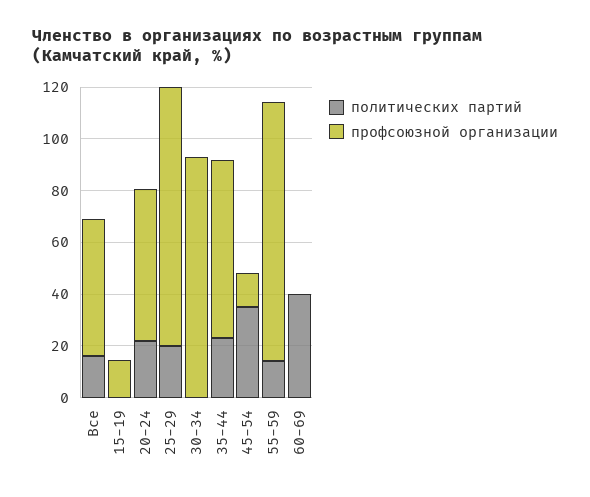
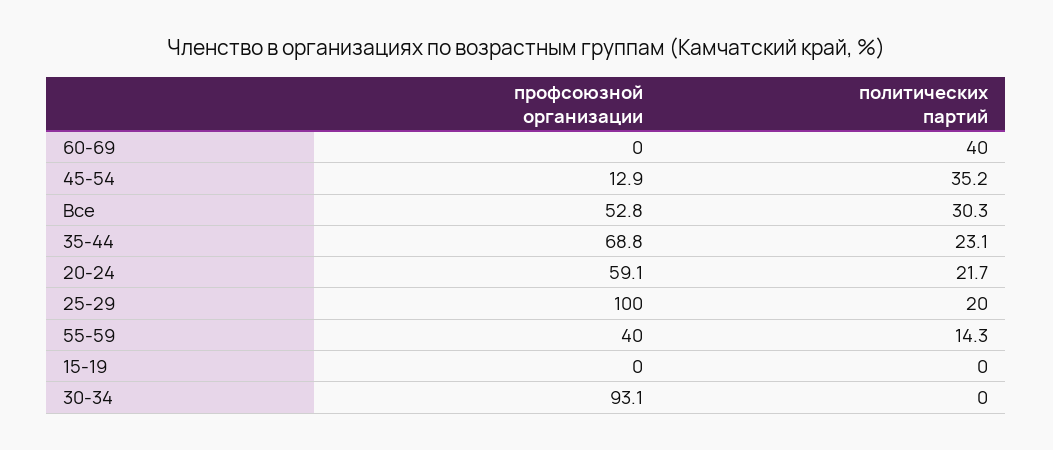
политических партий, Все: 15 -> 30.3
профсоюзной организации, 15-19: 15 -> 0
профсоюзной организации, 55-59: 100 -> 40

